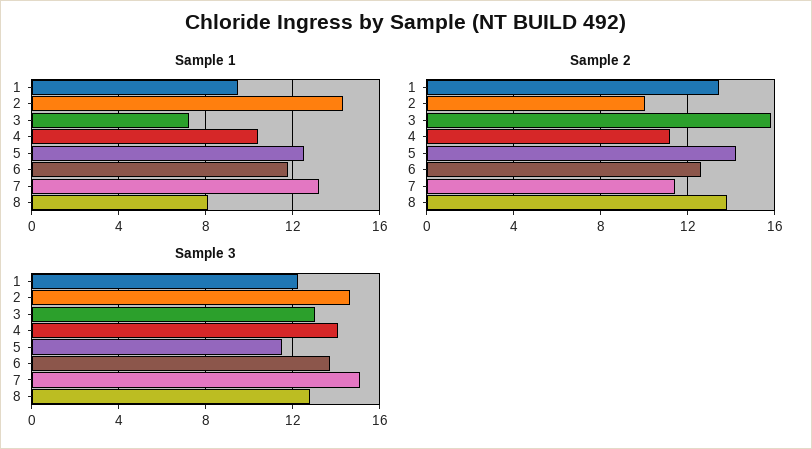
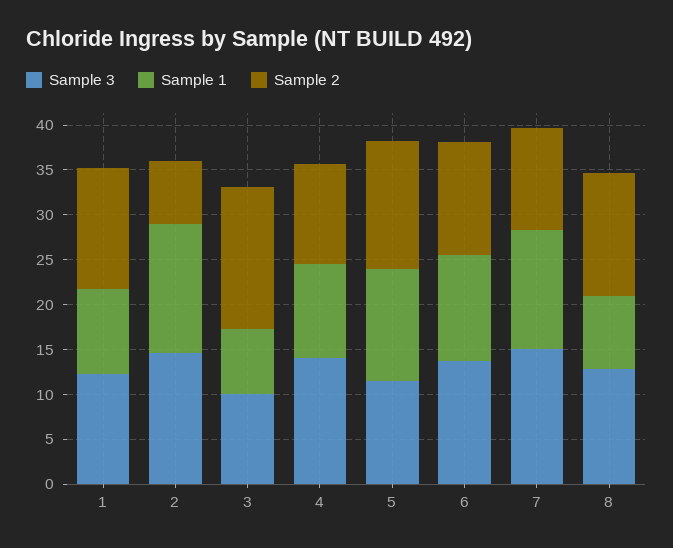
Sample 2, 2: 10 -> 7
Sample 3, 3: 13 -> 10

